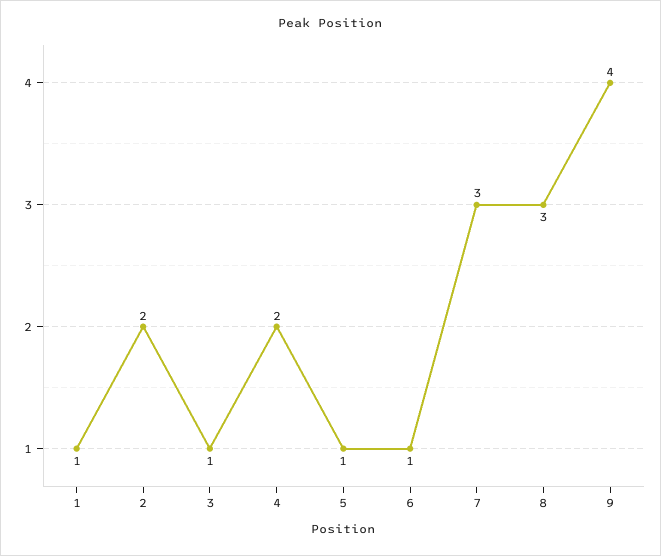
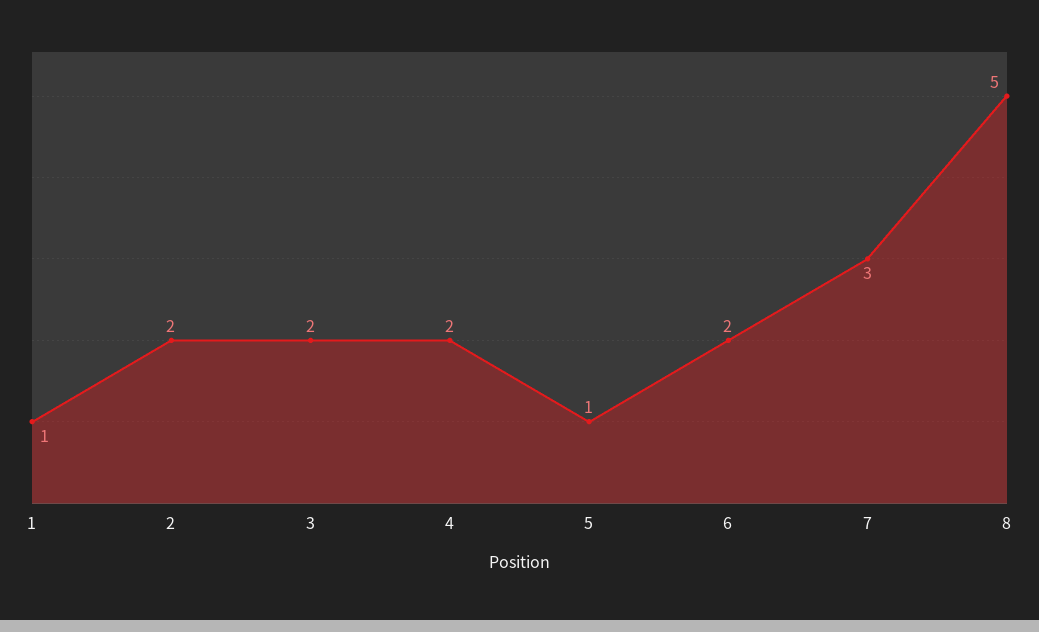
3: 1 -> 2
6: 1 -> 2
8: 3 -> 5
9: 4 -> none

